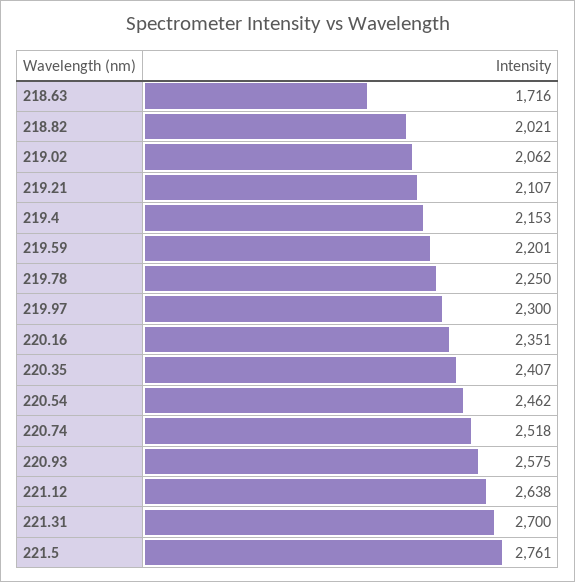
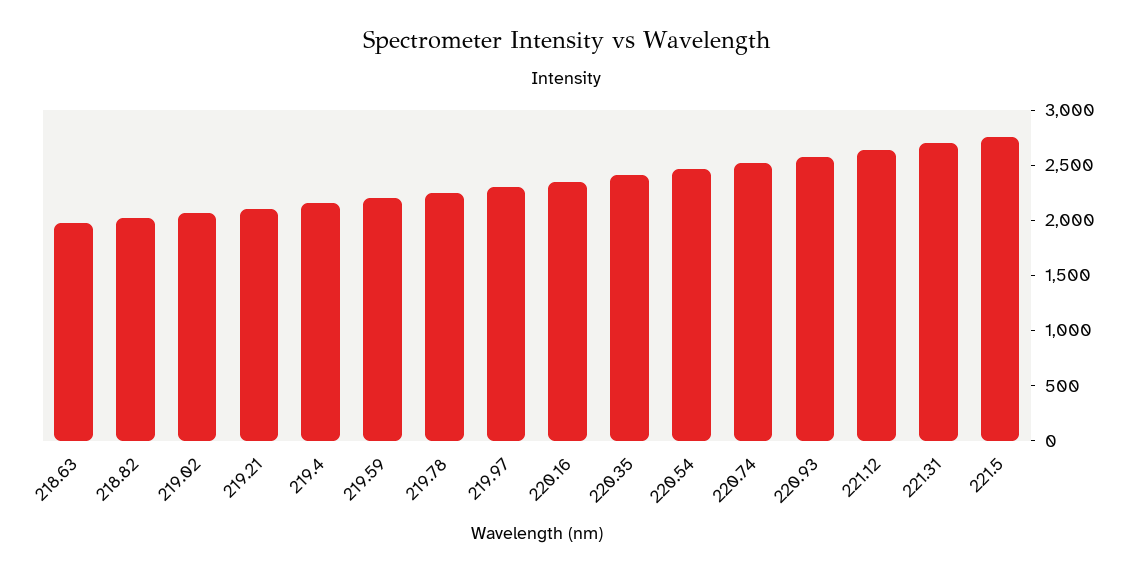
218.63: 1716 -> 2000

